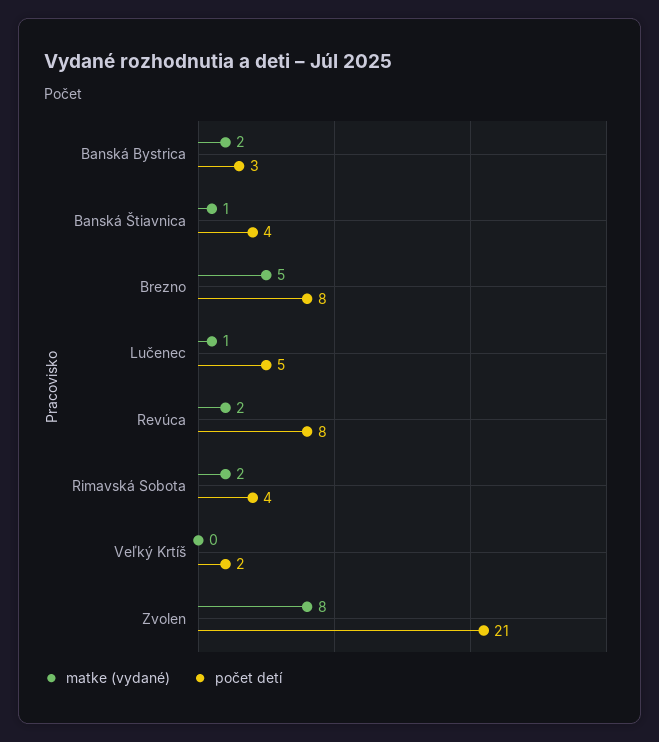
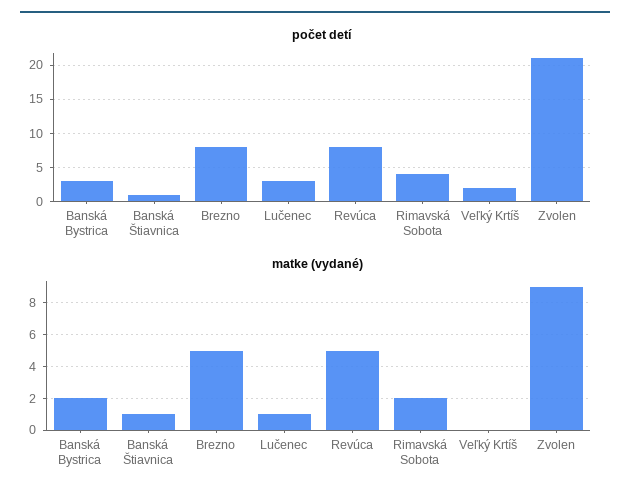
počet detí, Banská Štiavnica: 4 -> 1
počet detí, Lučenec: 5 -> 3
matke (vydané), Revúca: 2 -> 5
matke (vydané), Zvolen: 8 -> 9

